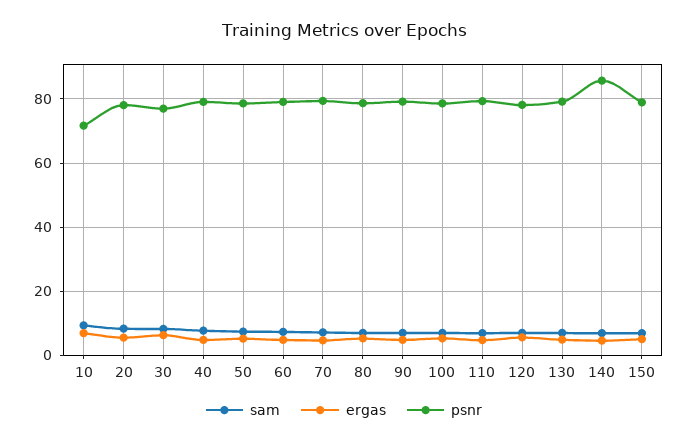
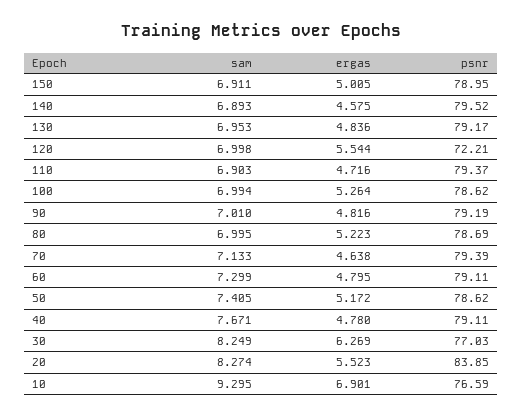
psnr, 10: 72 -> 76.59
psnr, 20: 78 -> 83.85
psnr, 120: 78 -> 72.21
psnr, 140: 86 -> 79.52

